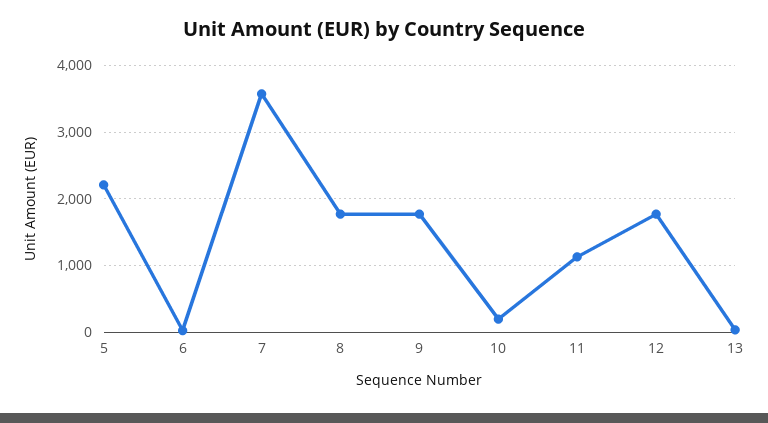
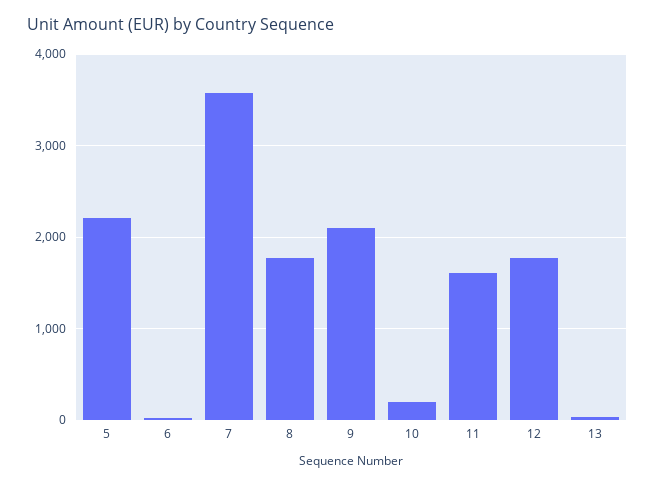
9: 1800 -> 2100
11: 1100 -> 1600

